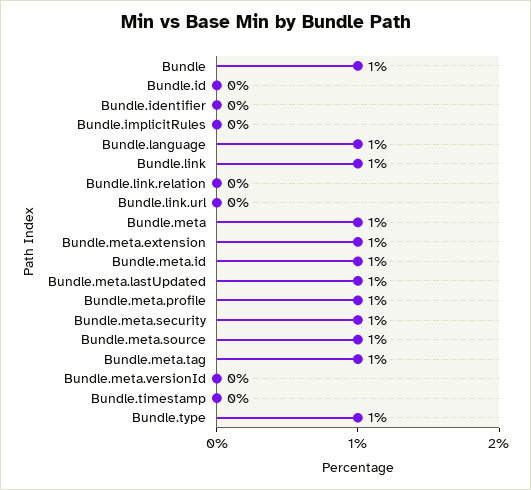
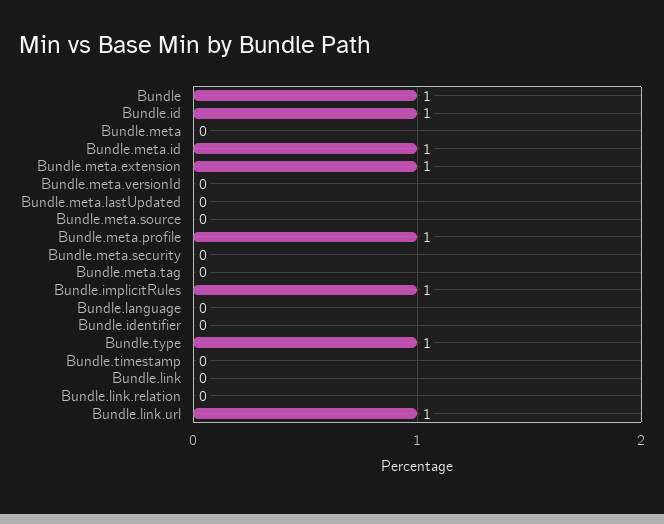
Bundle.id: 0 -> 1
Bundle.implicitRules: 0 -> 1
Bundle.language: 1 -> 0
Bundle.link: 1 -> 0
Bundle.link.url: 0 -> 1
Bundle.meta: 1 -> 0
Bundle.meta.lastUpdated: 1 -> 0
Bundle.meta.security: 1 -> 0
Bundle.meta.source: 1 -> 0
Bundle.meta.tag: 1 -> 0

